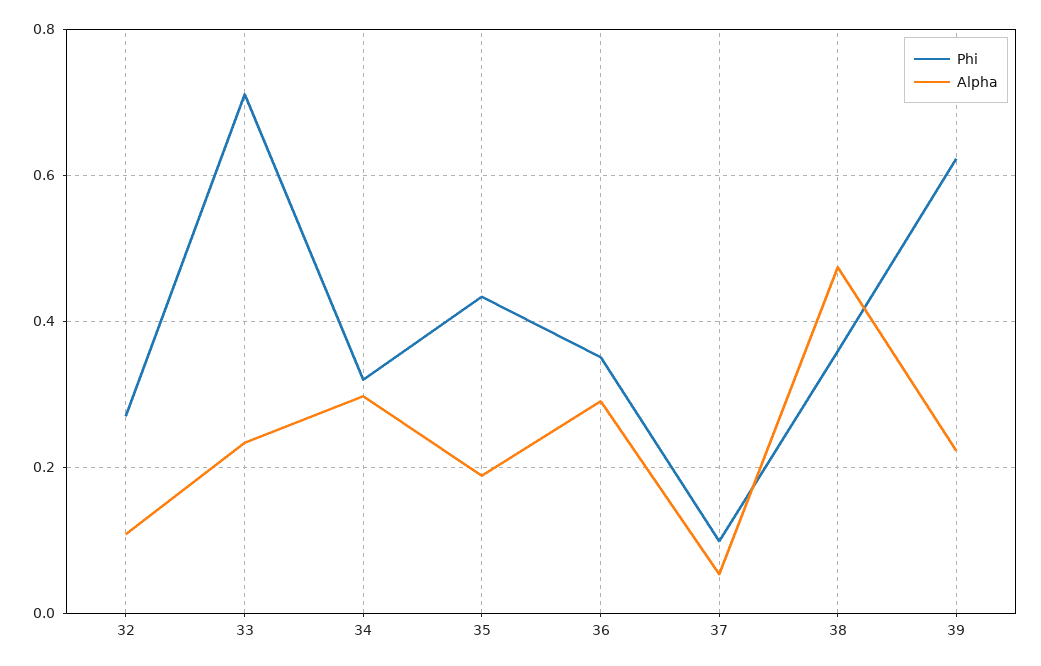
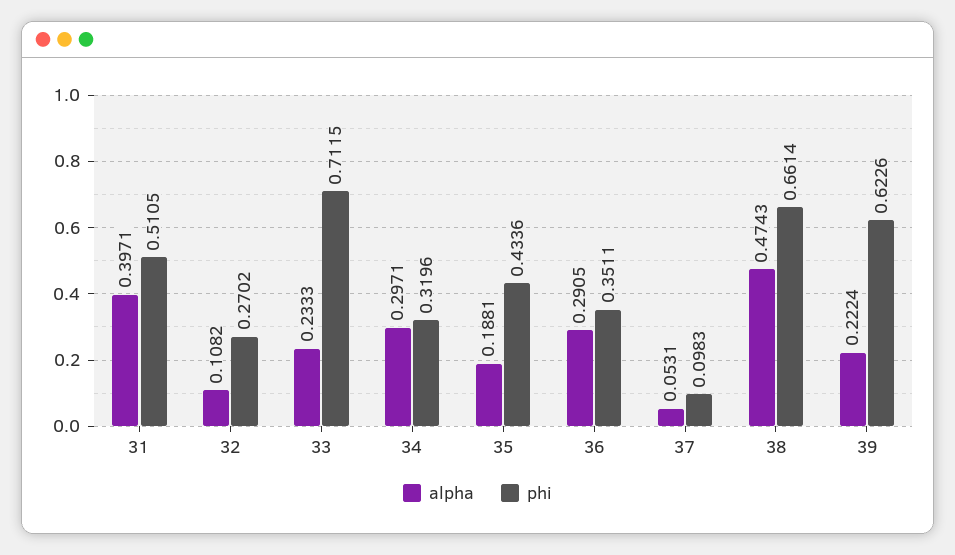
Phi, 38: 0.36 -> 0.6614
Alpha, 31: none -> 0.3971
Phi, 31: none -> 0.5105

